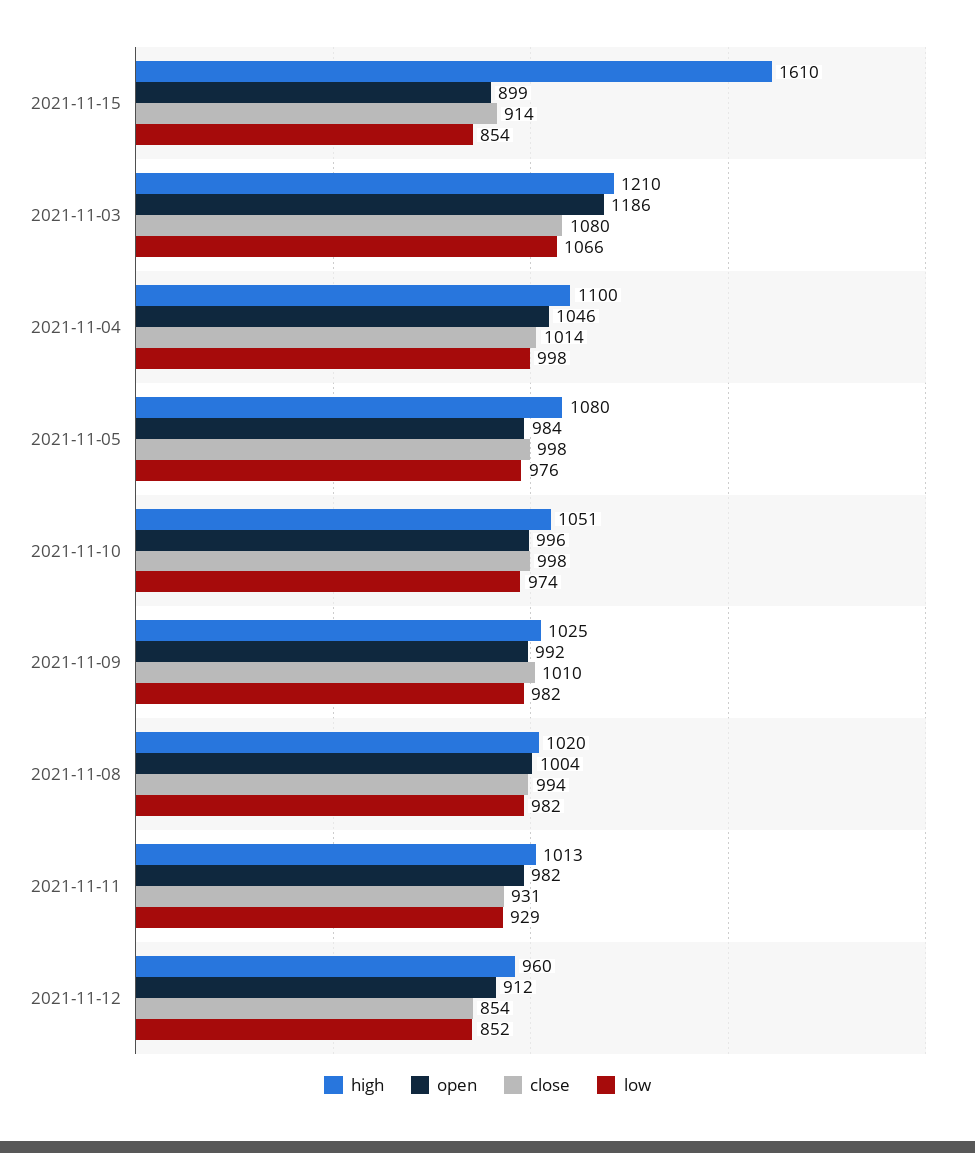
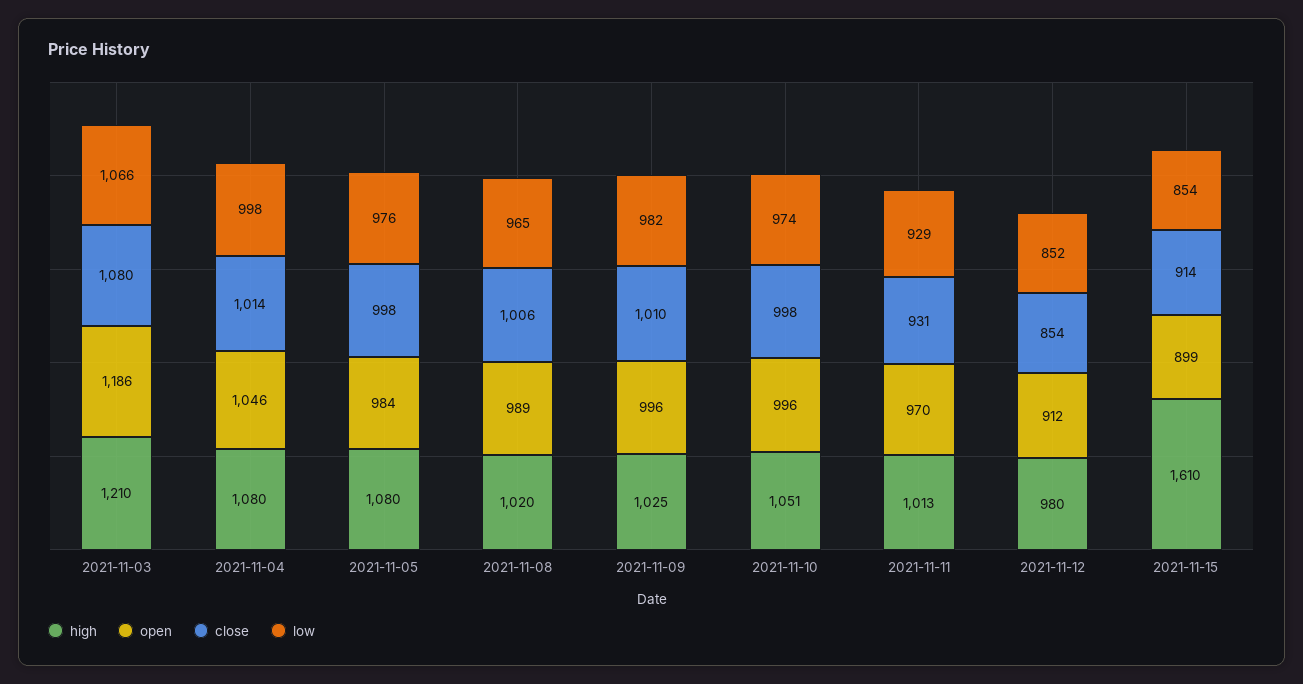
high, 2021-11-04: 1100 -> 1080
open, 2021-11-09: 992 -> 996
open, 2021-11-08: 1004 -> 989
close, 2021-11-08: 994 -> 1006
low, 2021-11-08: 982 -> 965
open, 2021-11-11: 982 -> 970
high, 2021-11-12: 960 -> 980

